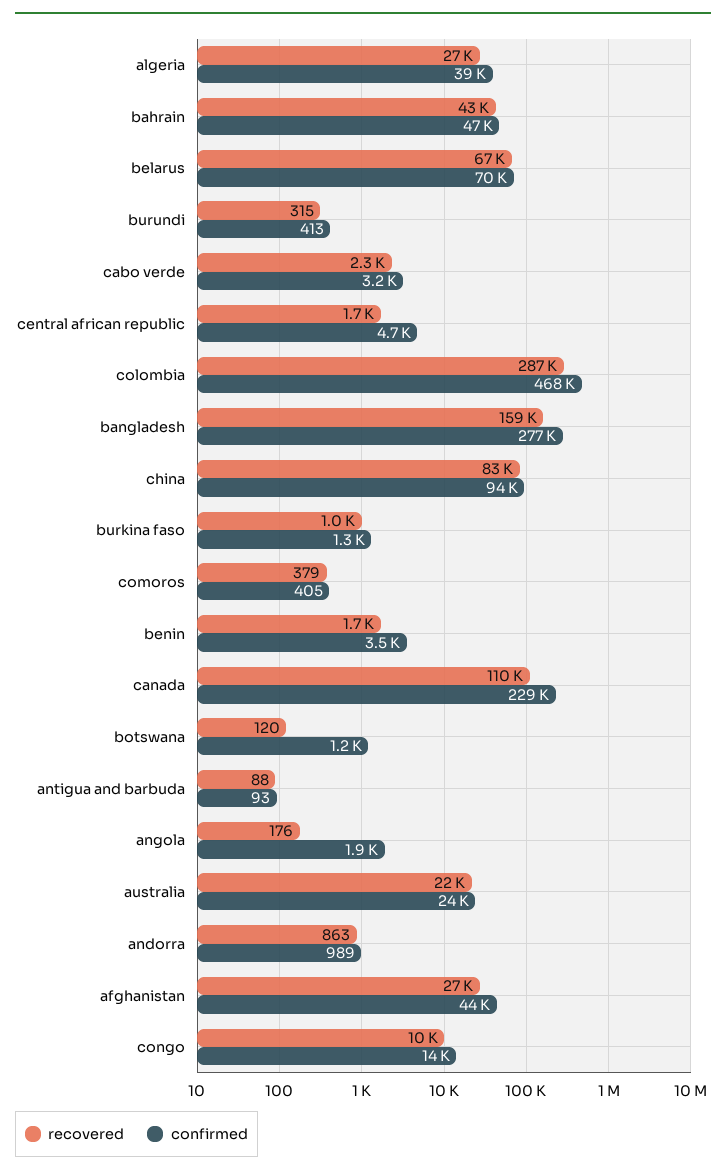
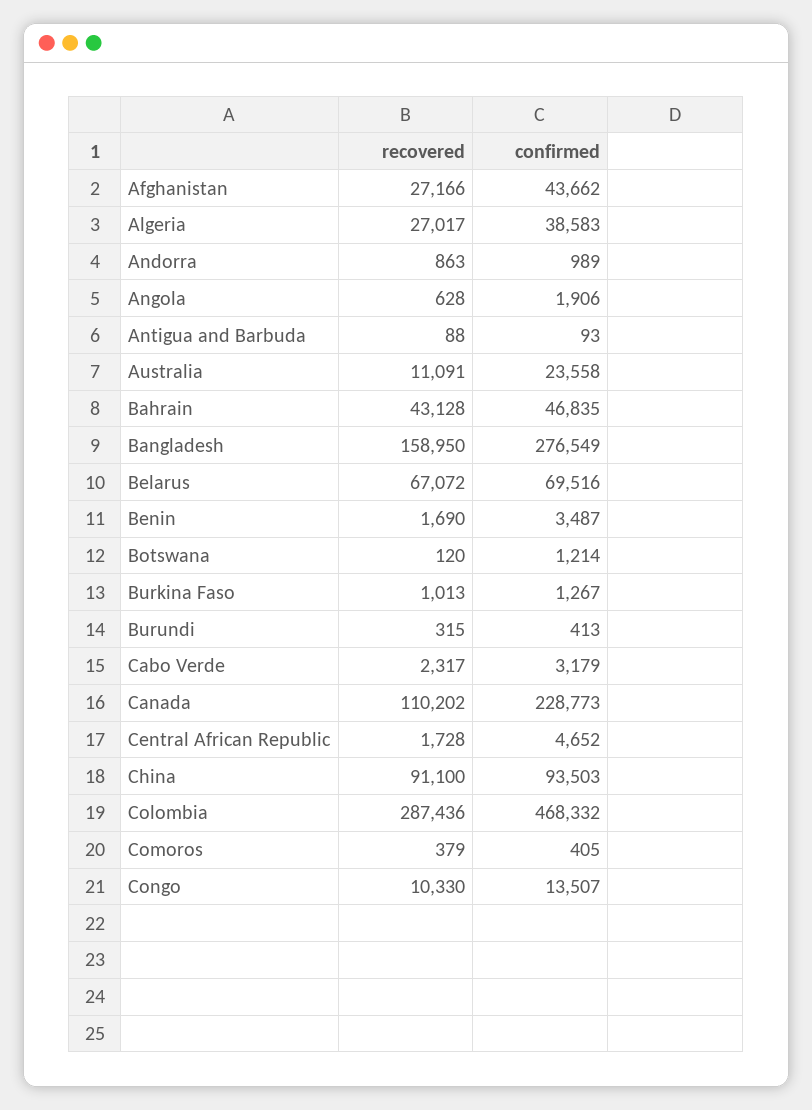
recovered, china: 83000 -> 91100
recovered, angola: 176 -> 628
recovered, australia: 22000 -> 11091

